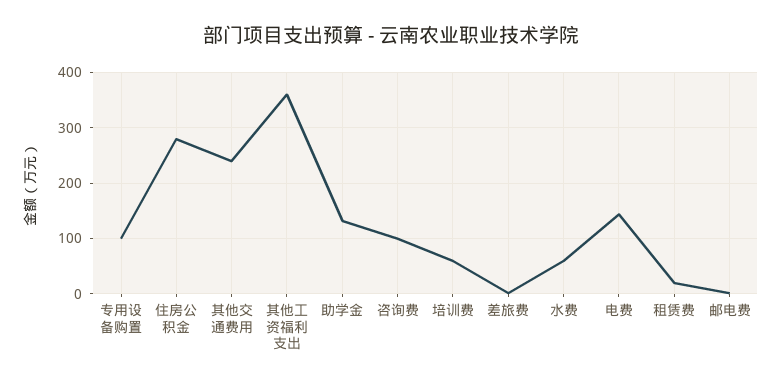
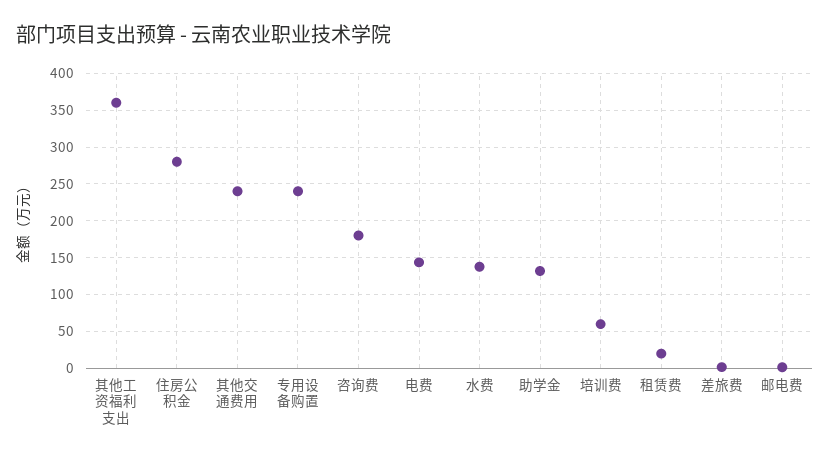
专用设备购置: 100 -> 240
咨询费: 100 -> 180
水费: 60 -> 140

